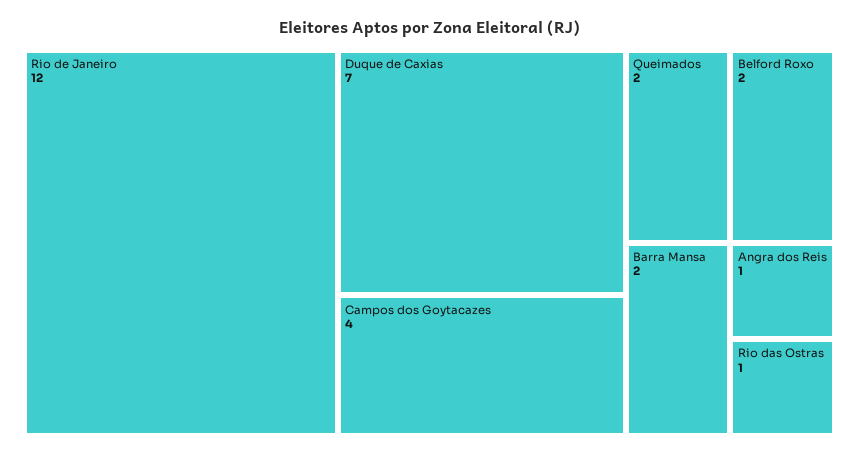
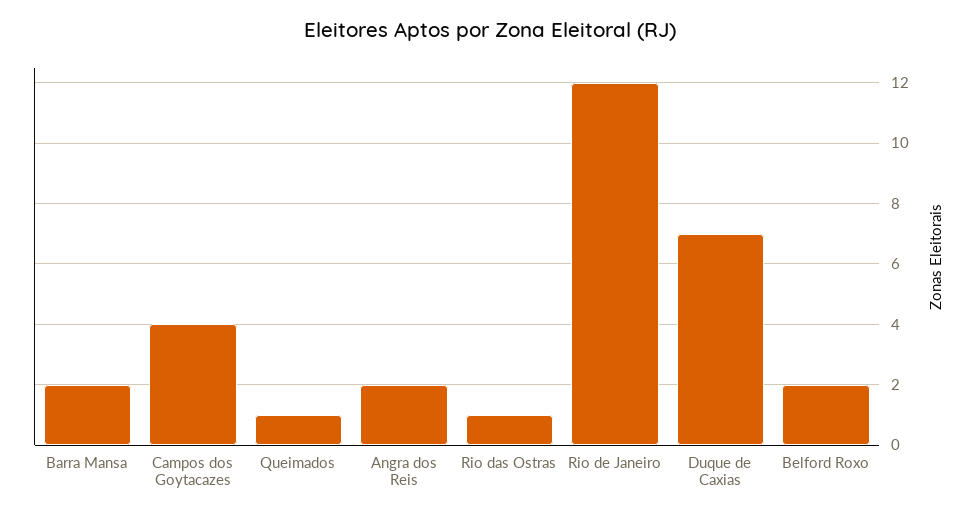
Queimados: 2 -> 1
Angra dos Reis: 1 -> 2

